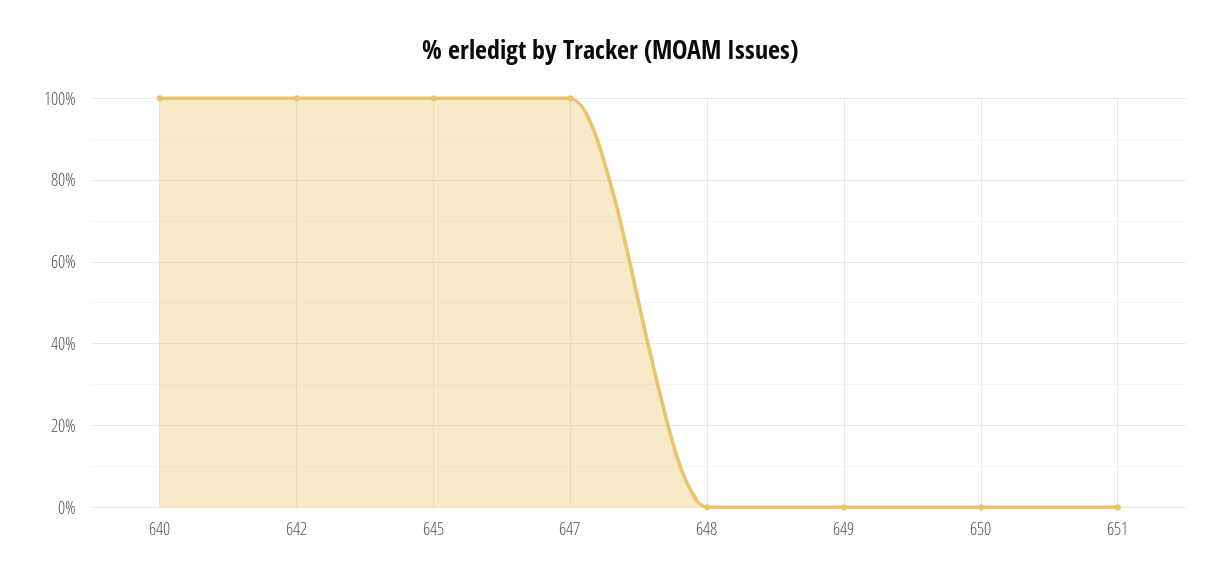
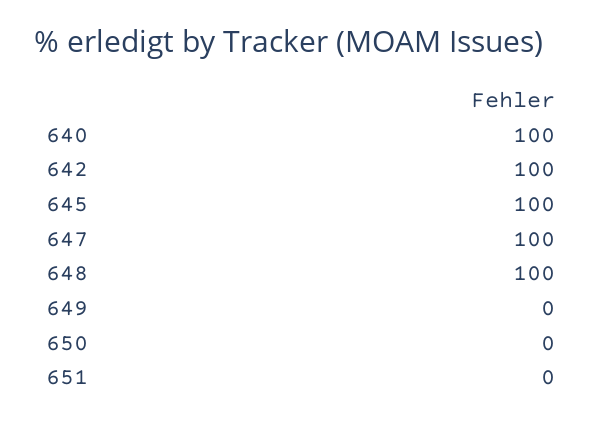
648: 0 -> 100

